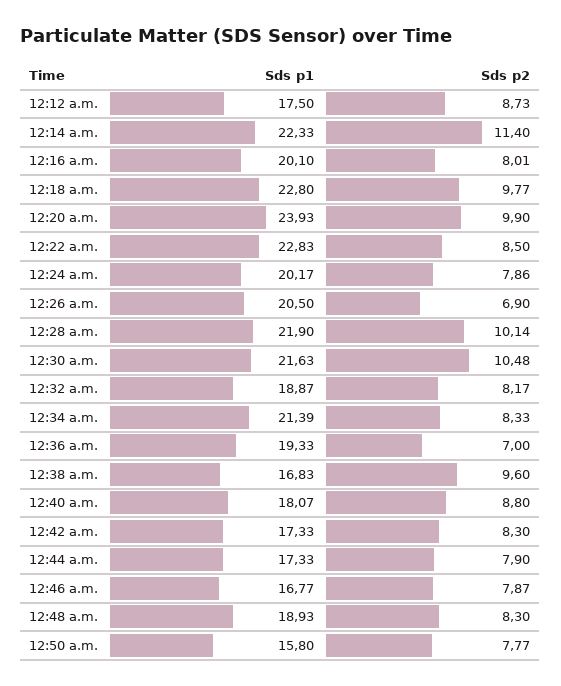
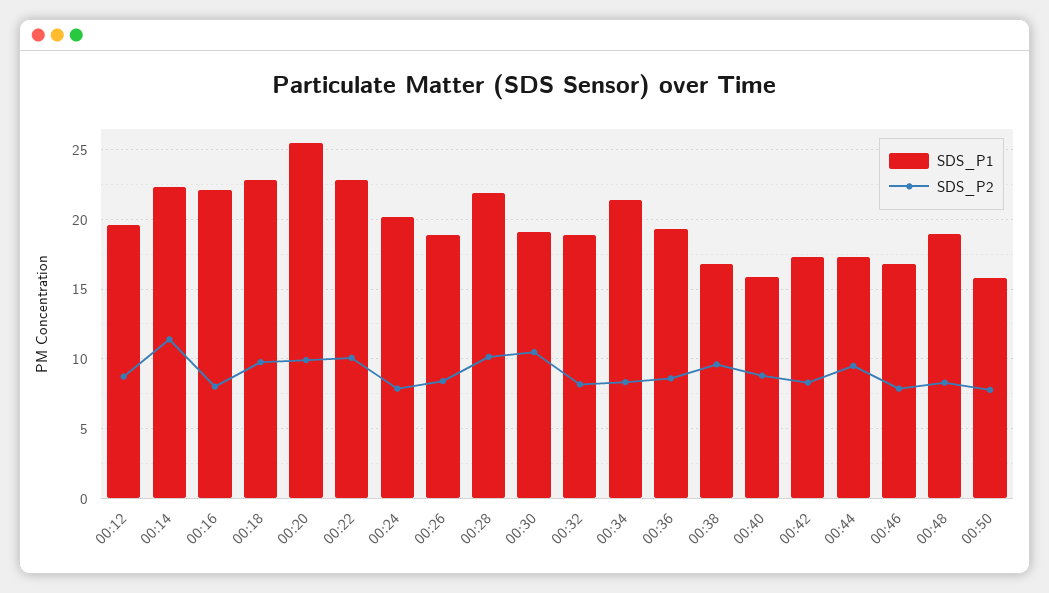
Sds p1, 12:12 a.m.: 17.5 -> 19.5
Sds p1, 12:16 a.m.: 20.1 -> 22
Sds p1, 12:20 a.m.: 23.93 -> 25.5
Sds p2, 12:22 a.m.: 8.5 -> 10
Sds p1, 12:26 a.m.: 20.5 -> 19
Sds p2, 12:26 a.m.: 6.9 -> 8.5
Sds p1, 12:30 a.m.: 21.63 -> 19
Sds p2, 12:36 a.m.: 7 -> 8.5
Sds p1, 12:40 a.m.: 18.07 -> 16
Sds p2, 12:44 a.m.: 7.9 -> 9.5

